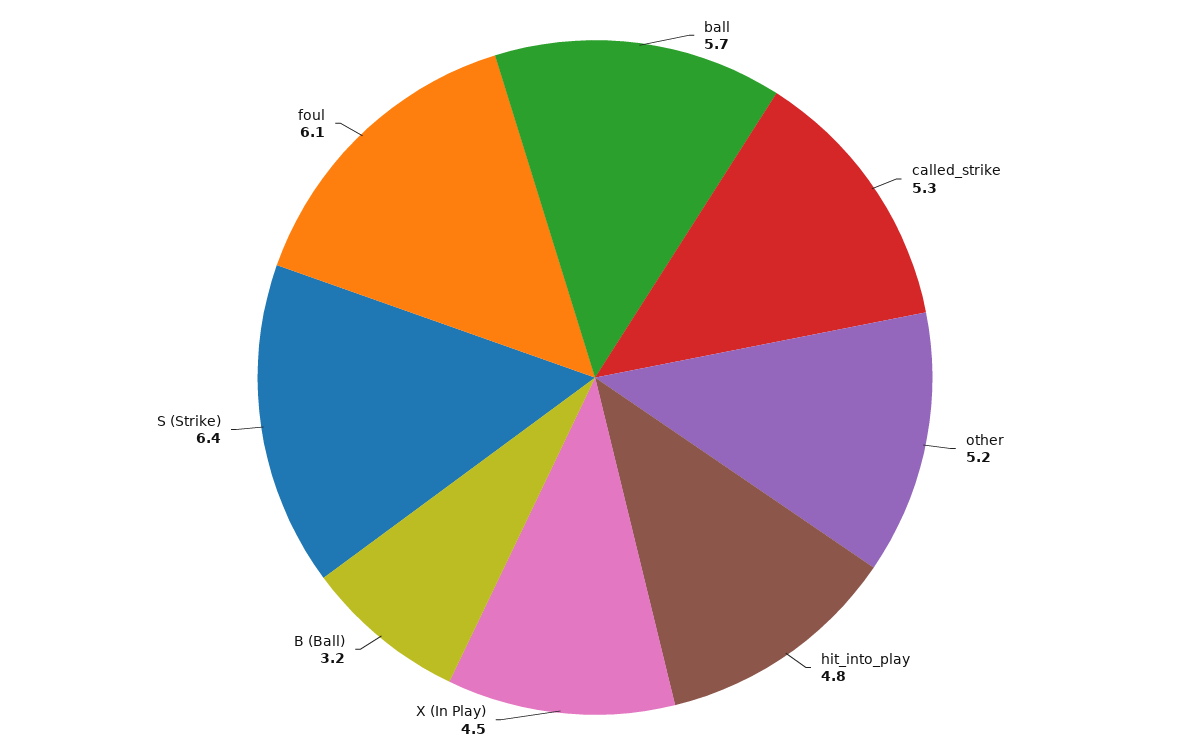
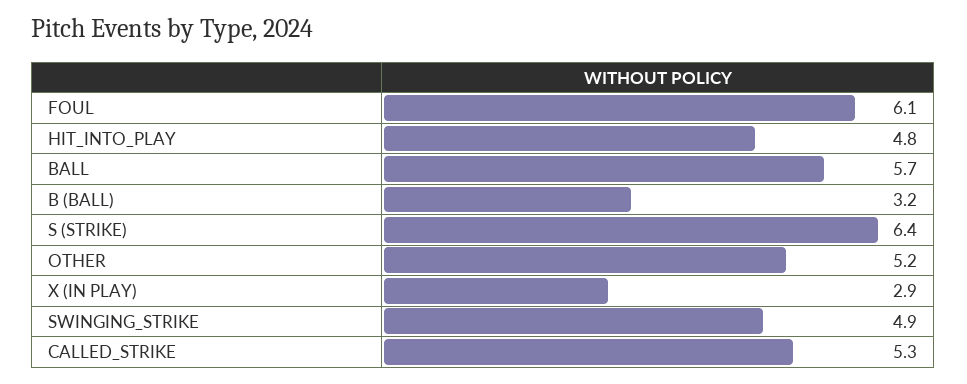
X (In Play): 4.5 -> 2.9
SWINGING_STRIKE: none -> 4.9

